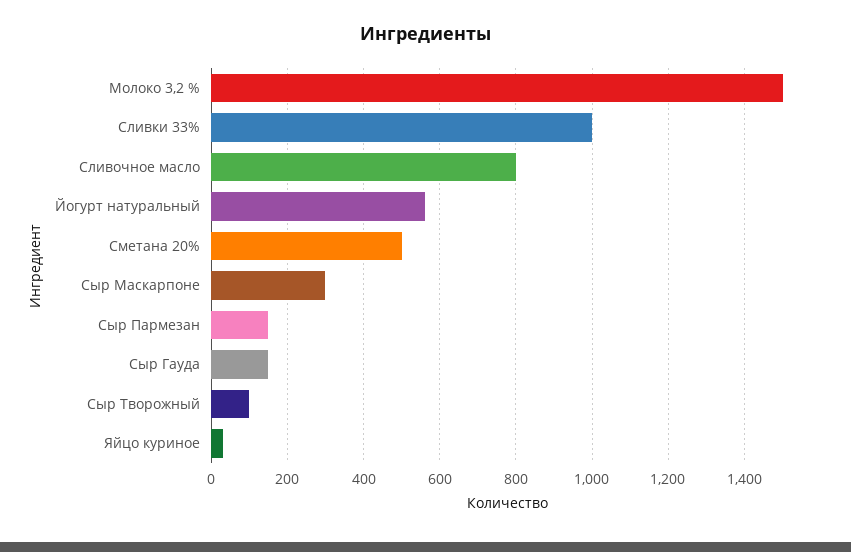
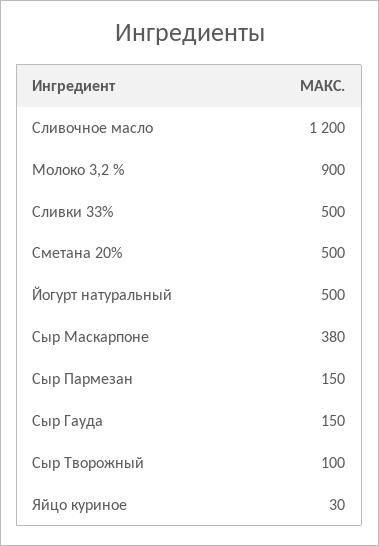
Молоко 3,2 %: 1500 -> 900
Сливки 33%: 1000 -> 500
Сливочное масло: 800 -> 1200
Йогурт натуральный: 560 -> 500
Сыр Маскарпоне: 300 -> 380

